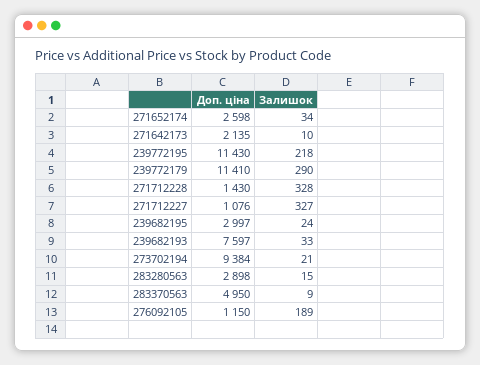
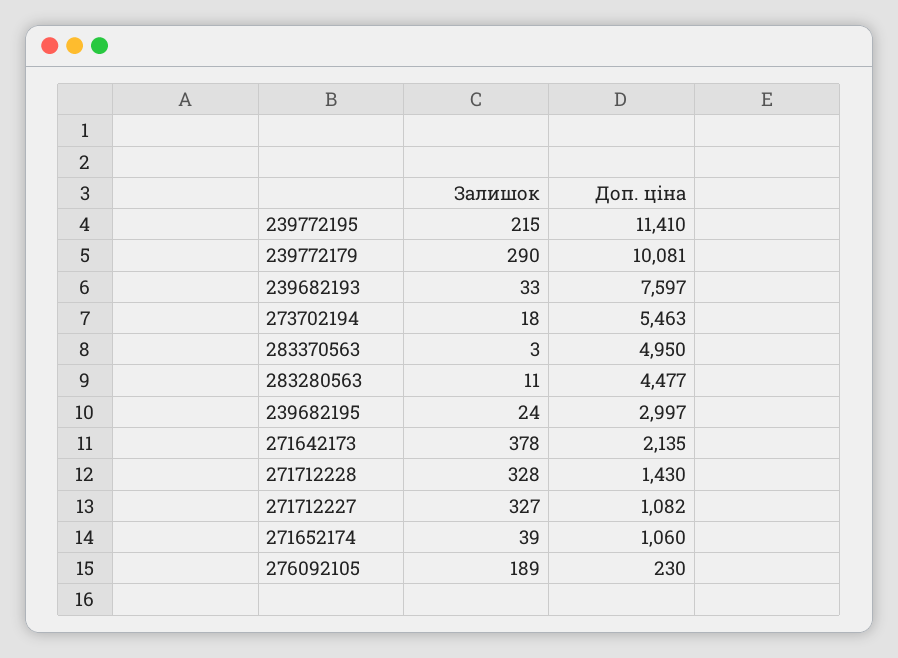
Доп. ціна, 271652174: 2598 -> 1060
Залишок, 271652174: 34 -> 39
Залишок, 271642173: 10 -> 378
Доп. ціна, 239772195: 11430 -> 11410
Залишок, 239772195: 218 -> 215
Доп. ціна, 239772179: 11410 -> 10081
Доп. ціна, 271712227: 1076 -> 1082
Доп. ціна, 273702194: 9384 -> 5463
Залишок, 273702194: 21 -> 18
Доп. ціна, 283280563: 2898 -> 4477
Залишок, 283280563: 15 -> 11
Залишок, 283370563: 9 -> 3
Доп. ціна, 276092105: 1150 -> 230

